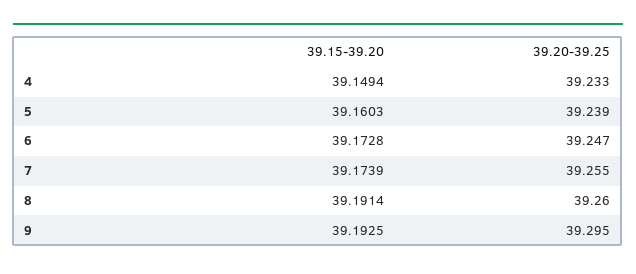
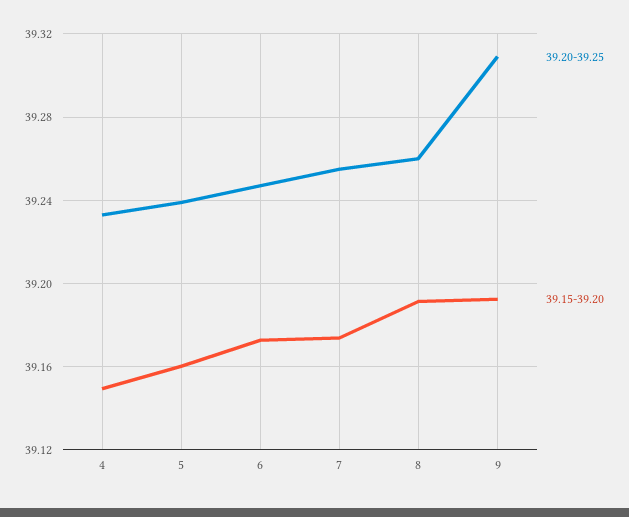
39.20-39.25, 9: 39.295 -> 39.31

